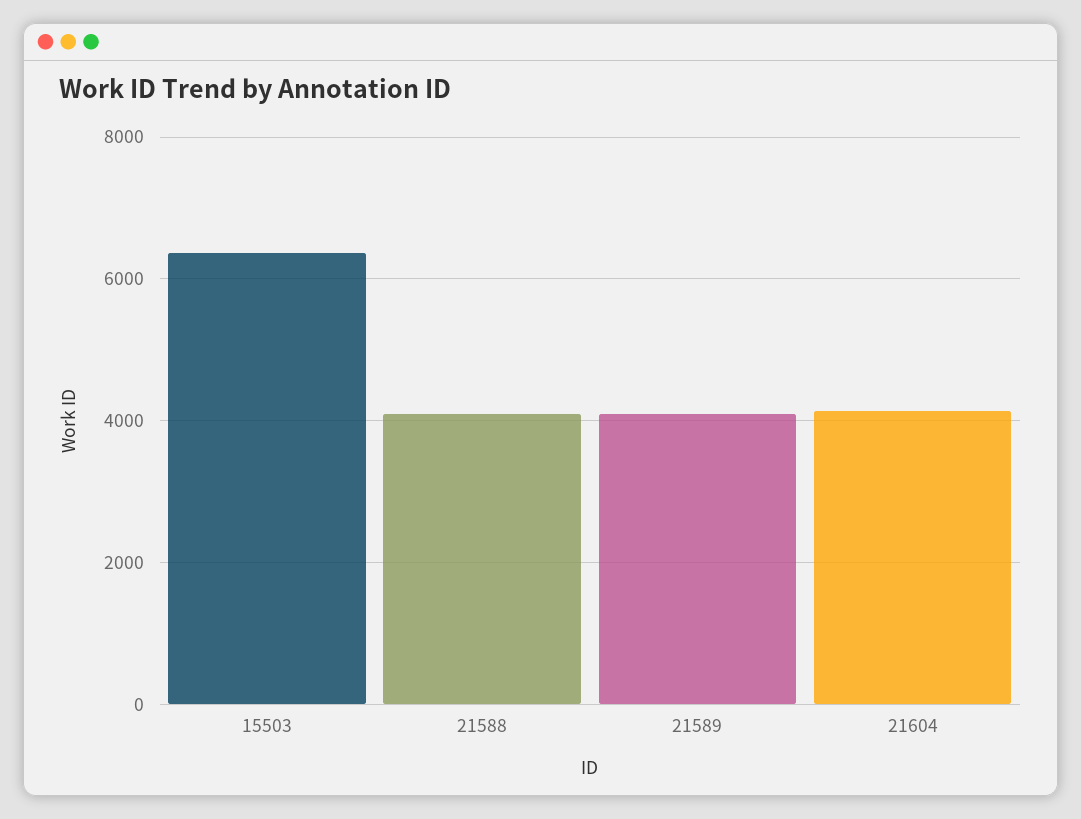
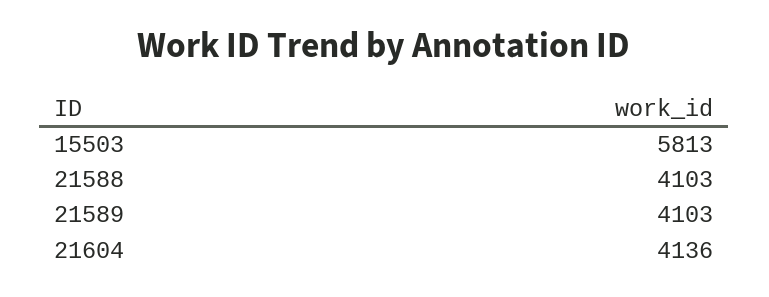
15503: 6400 -> 5813

